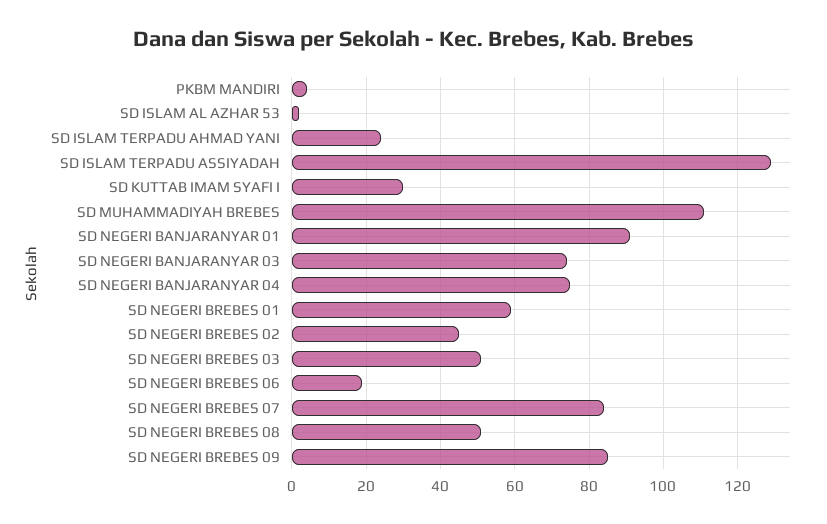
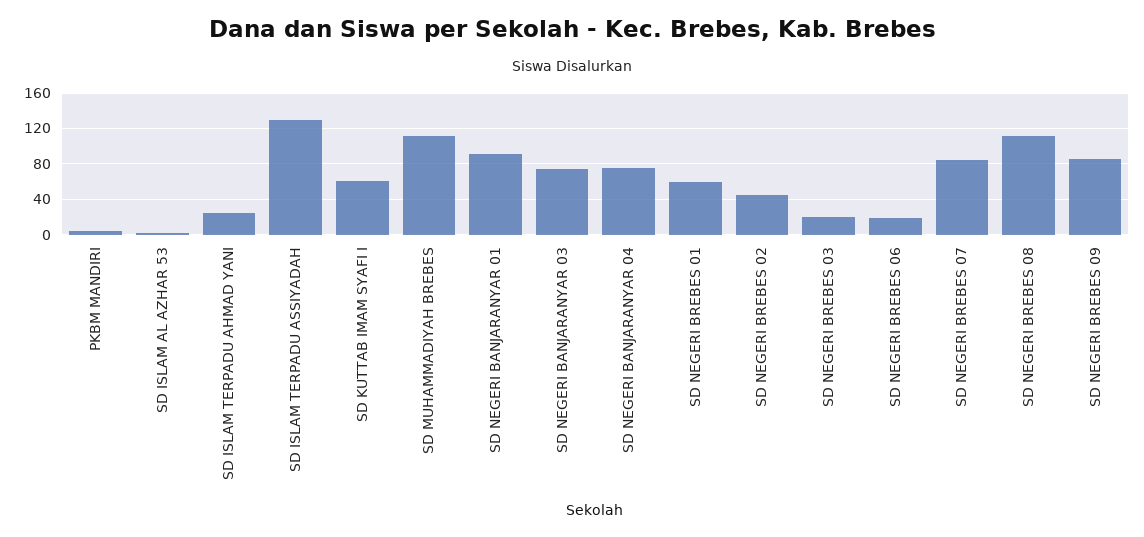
SD KUTTAB IMAM SYAFI I: 30 -> 60
SD NEGERI BREBES 03: 50 -> 20
SD NEGERI BREBES 08: 50 -> 110

